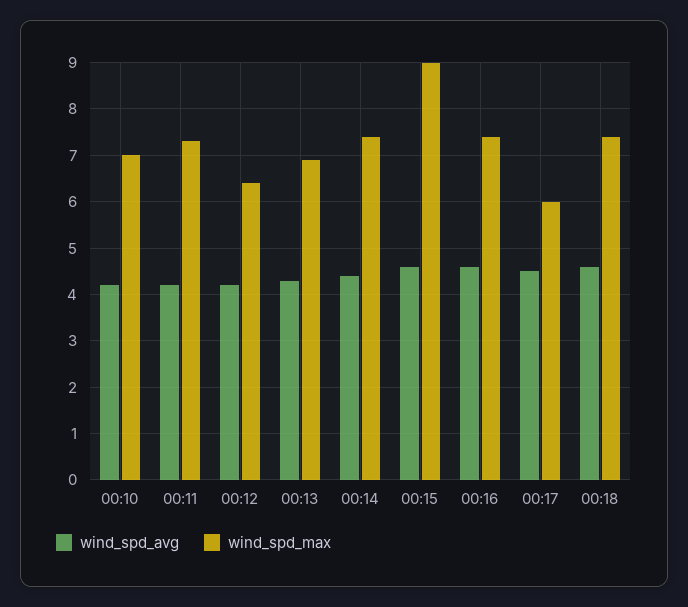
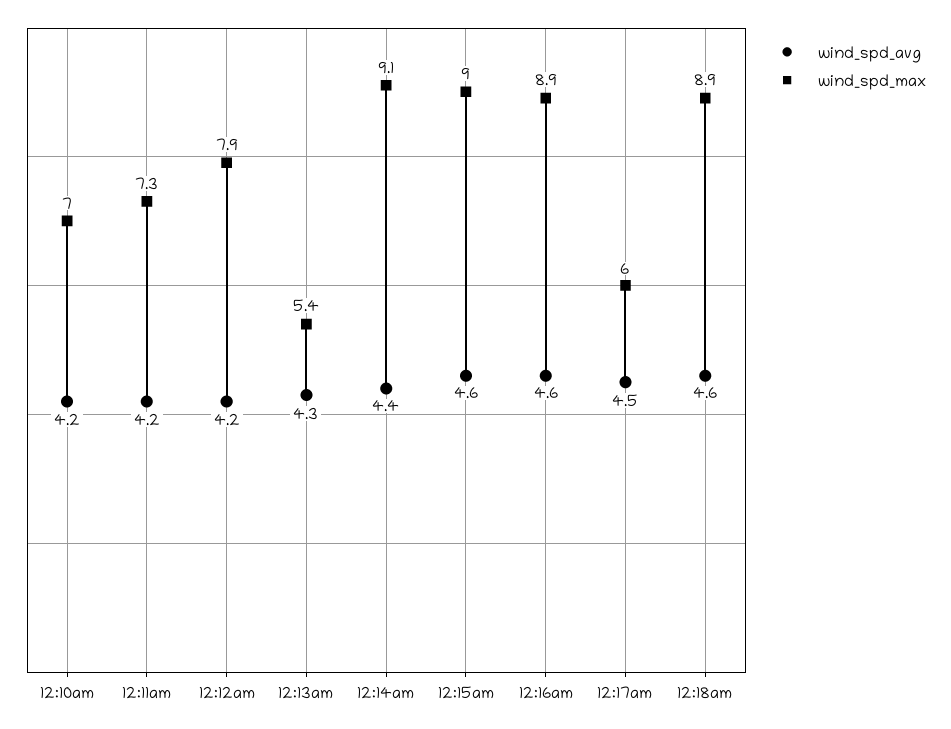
wind_spd_max, 00:12: 6.5 -> 7.9
wind_spd_max, 00:13: 7 -> 5.4
wind_spd_max, 00:14: 7.5 -> 9.1
wind_spd_max, 00:16: 7.5 -> 8.9
wind_spd_max, 00:18: 7.5 -> 8.9

